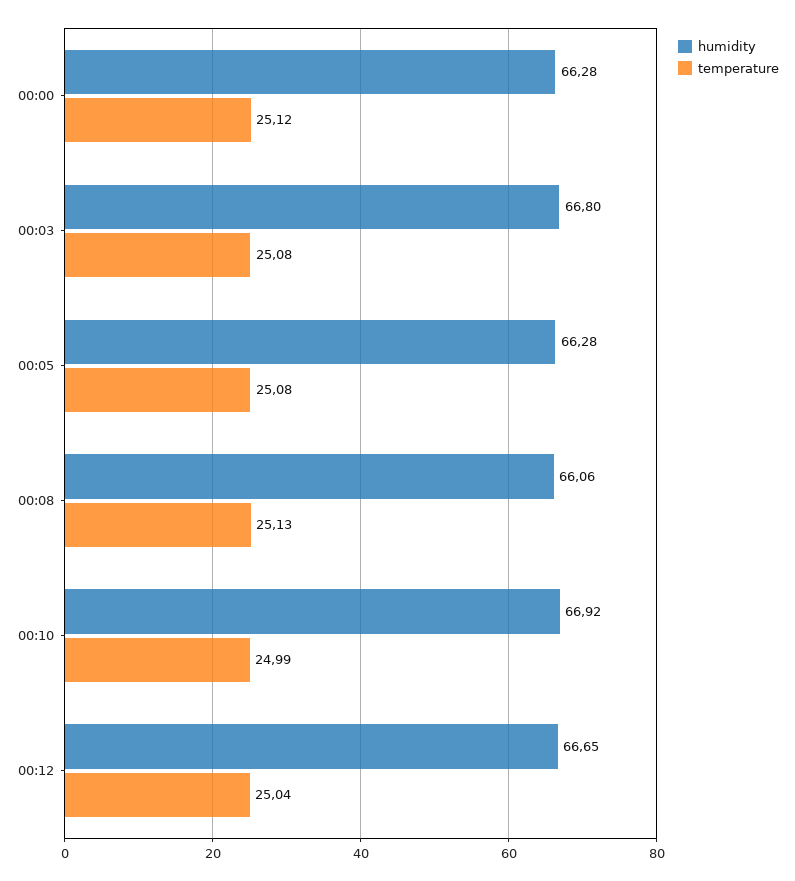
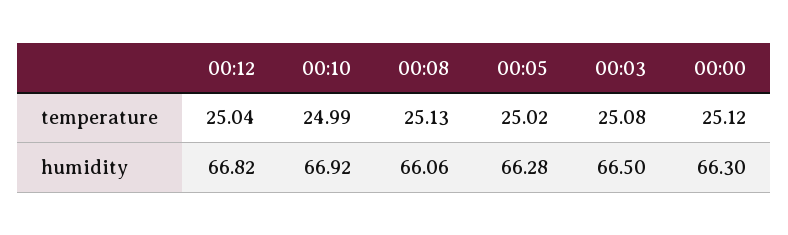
humidity, 00:00: 66.28 -> 66.3
humidity, 00:03: 66.8 -> 66.5
temperature, 00:05: 25.08 -> 25.02
humidity, 00:12: 66.65 -> 66.82

